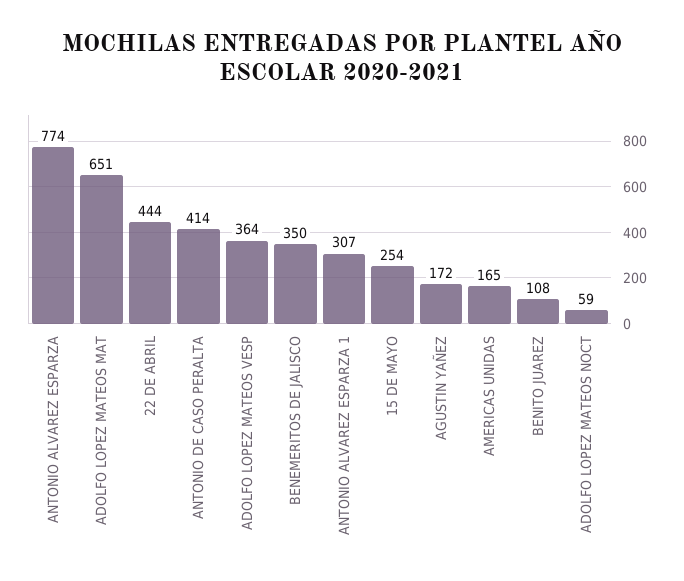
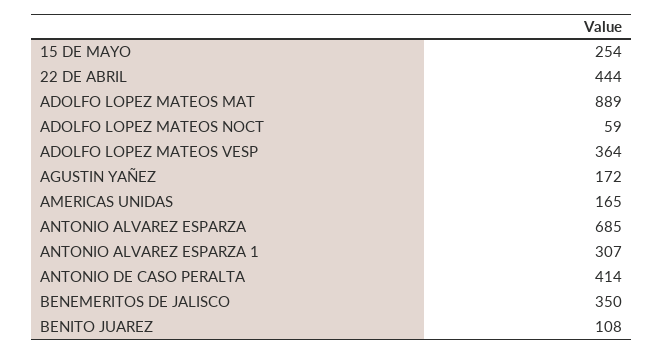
ANTONIO ALVAREZ ESPARZA: 774 -> 685
ADOLFO LOPEZ MATEOS MAT: 651 -> 889

